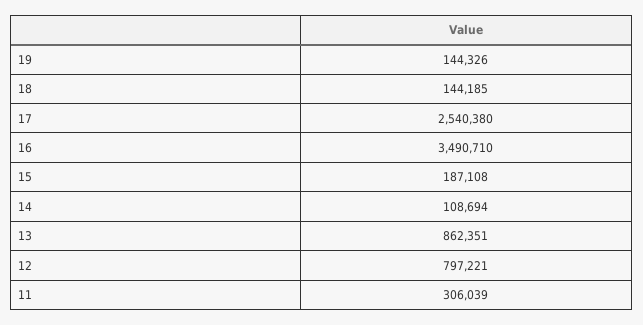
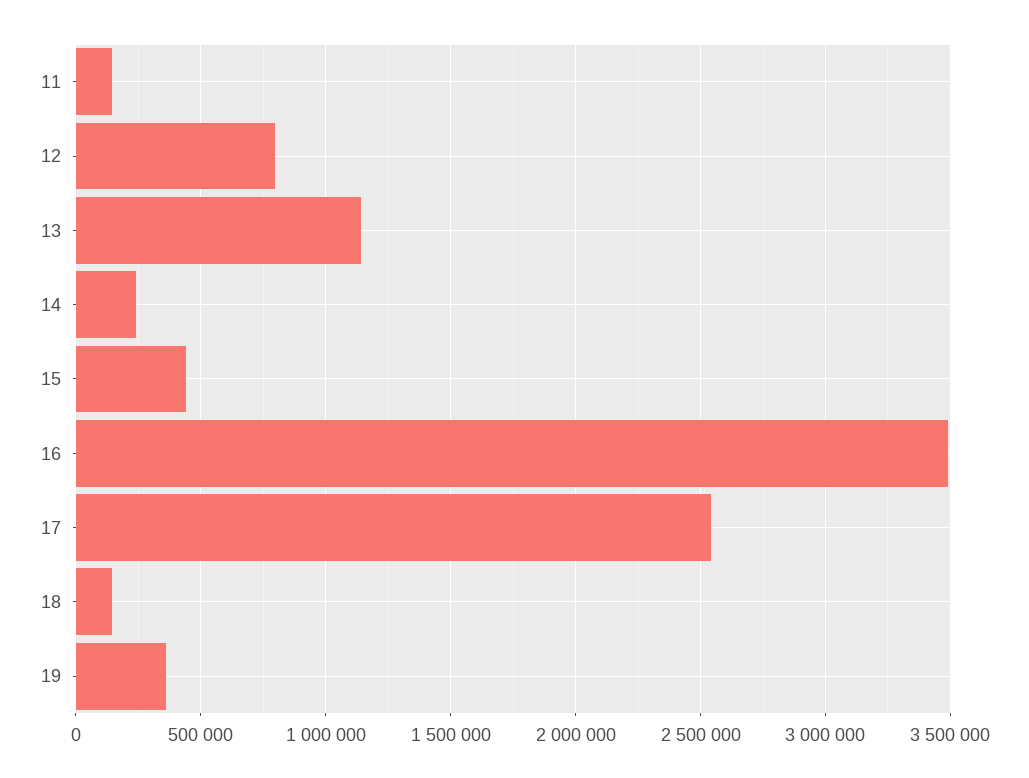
19: 144326 -> 350000
15: 187108 -> 450000
14: 108694 -> 250000
13: 862351 -> 1150000
11: 306039 -> 150000

